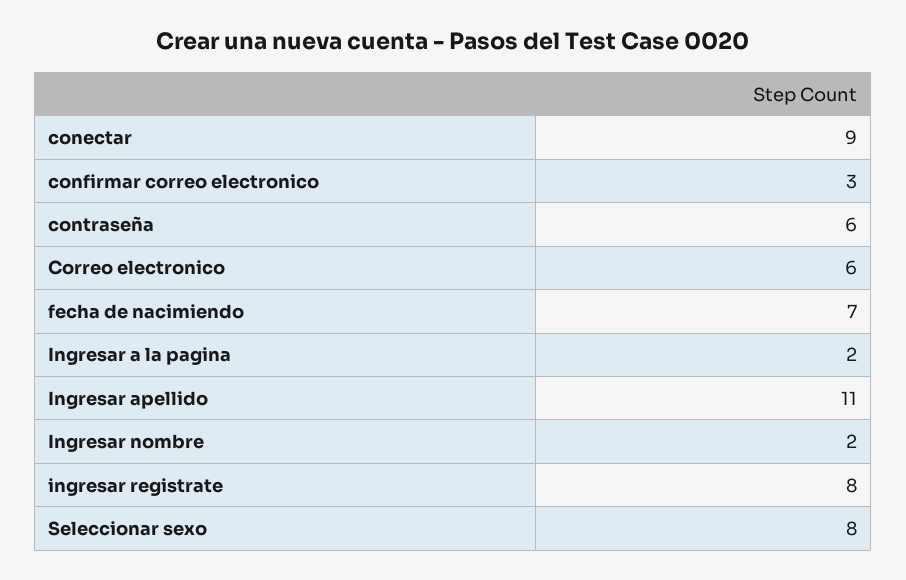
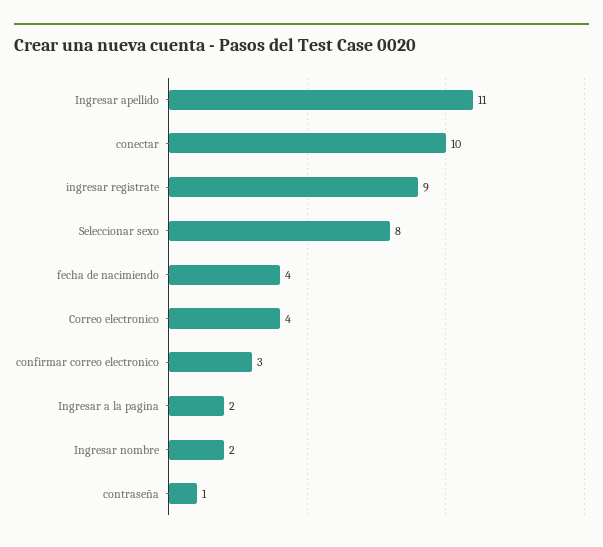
conectar: 9 -> 10
contraseña: 6 -> 1
Correo electronico: 6 -> 4
fecha de nacimiendo: 7 -> 4
ingresar registrate: 8 -> 9

